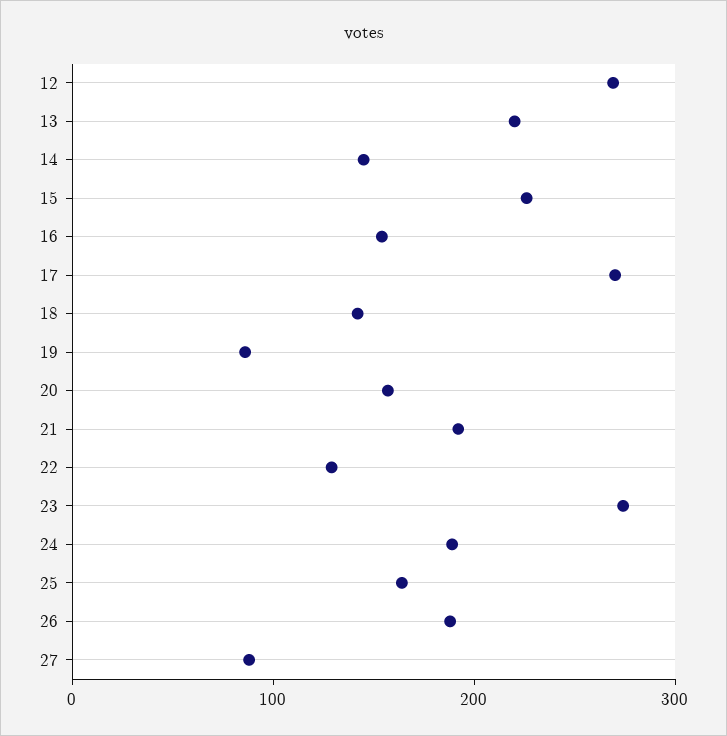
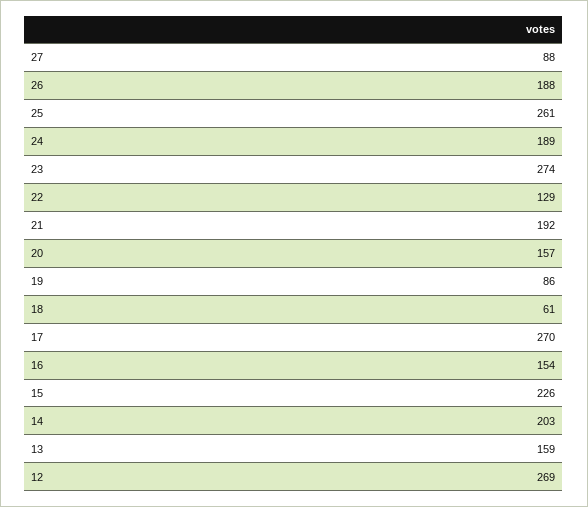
13: 220 -> 159
14: 140 -> 203
18: 140 -> 61
25: 160 -> 261

